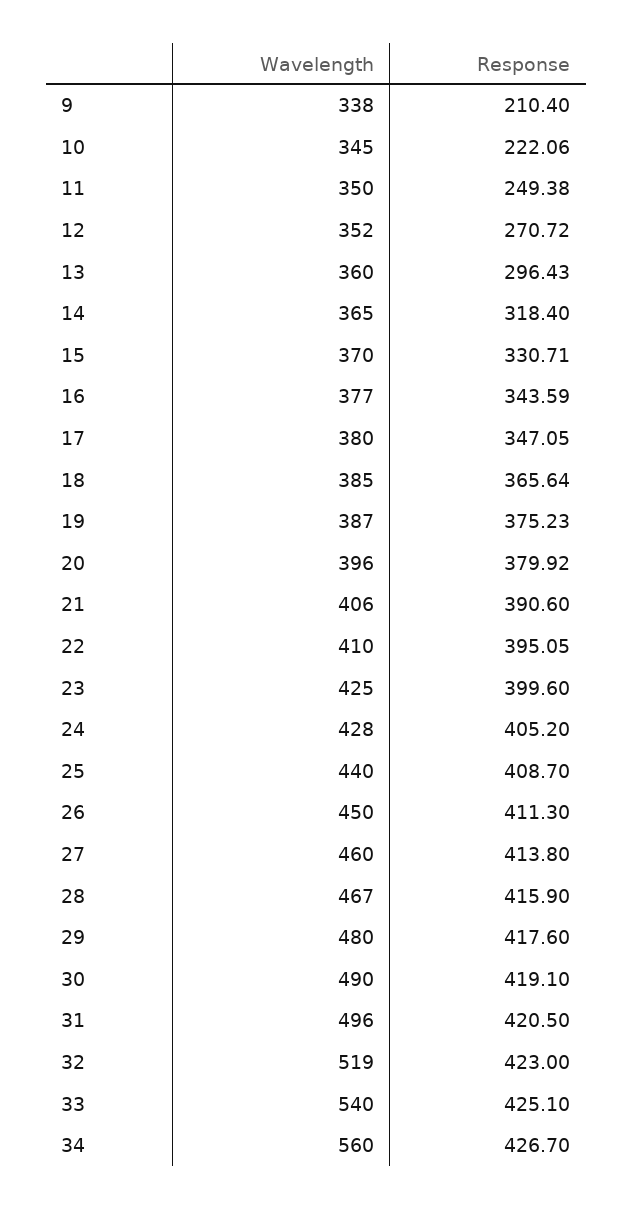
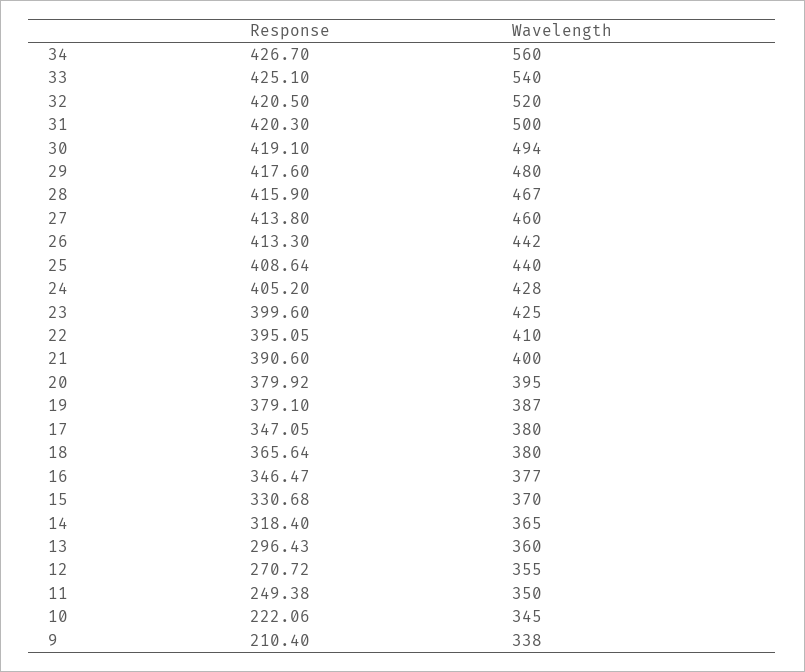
Wavelength, 12: 352 -> 355
Response, 15: 330.71 -> 330.68
Response, 16: 343.59 -> 346.47
Wavelength, 18: 385 -> 380
Response, 19: 375.23 -> 379.1
Wavelength, 20: 396 -> 395
Wavelength, 21: 406 -> 400
Response, 25: 408.7 -> 408.64
Wavelength, 26: 450 -> 442
Response, 26: 411.3 -> 413.3
Wavelength, 30: 490 -> 494
Wavelength, 31: 496 -> 500
Response, 31: 420.5 -> 420.3
Wavelength, 32: 519 -> 520
Response, 32: 423 -> 420.5

